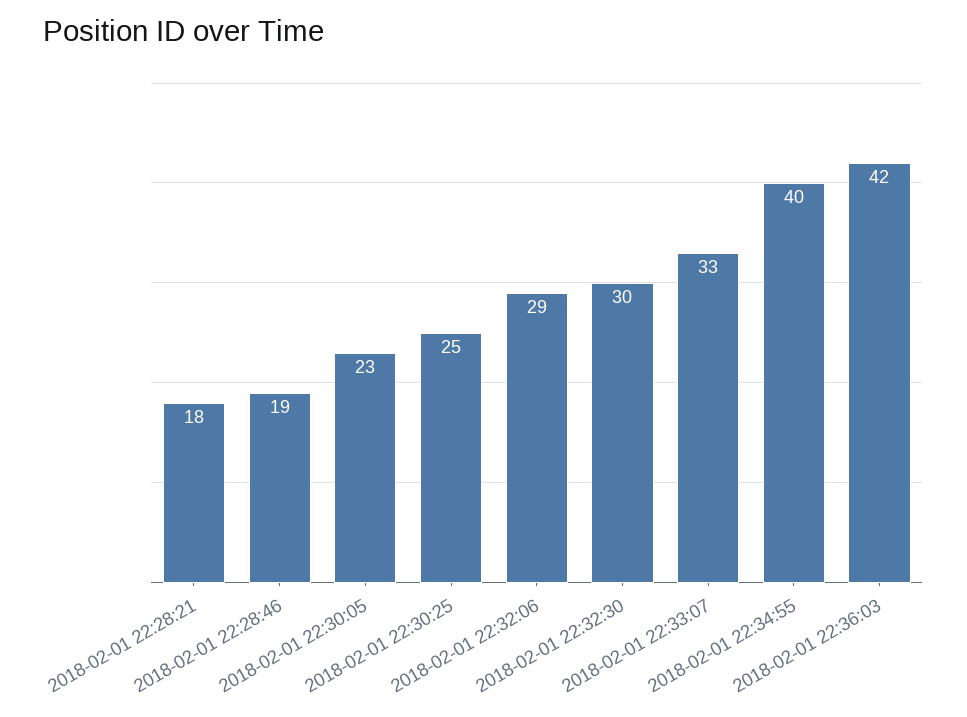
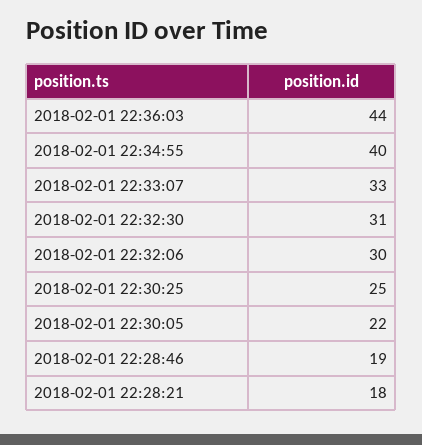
2018-02-01 22:30:05: 23 -> 22
2018-02-01 22:32:06: 29 -> 30
2018-02-01 22:32:30: 30 -> 31
2018-02-01 22:36:03: 42 -> 44

